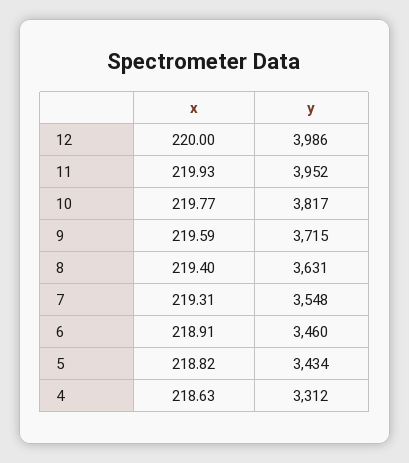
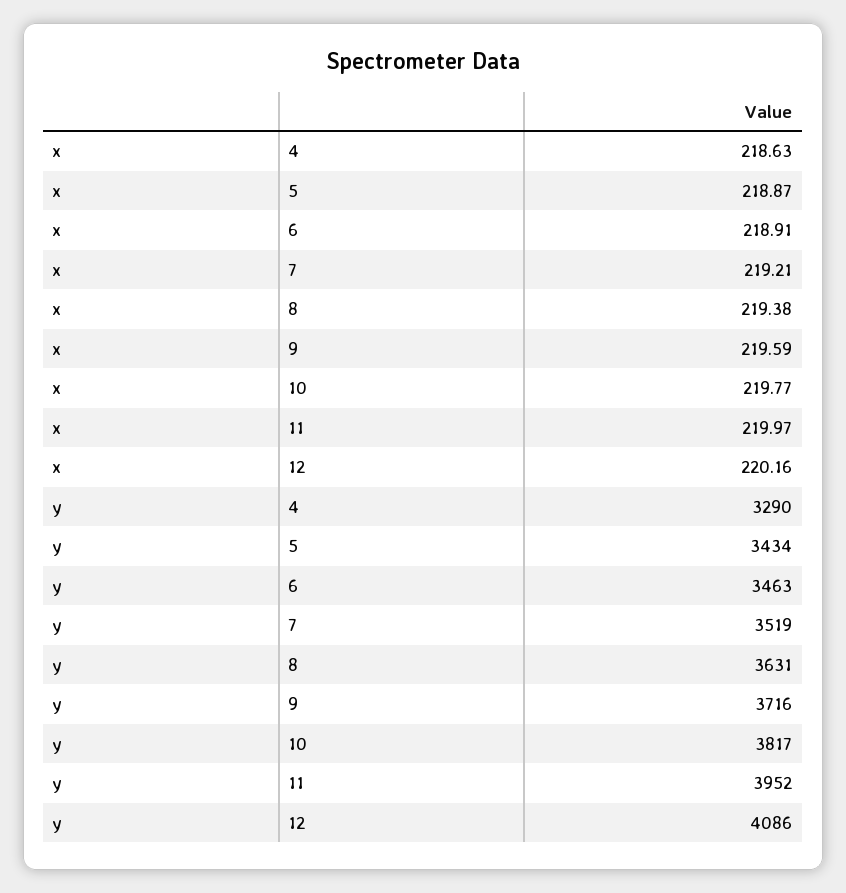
x, 12: 220 -> 220.16
y, 12: 3986 -> 4086
x, 11: 219.93 -> 219.97
y, 9: 3715 -> 3716
x, 8: 219.4 -> 219.38
x, 7: 219.31 -> 219.21
y, 7: 3548 -> 3519
y, 6: 3460 -> 3463
x, 5: 218.82 -> 218.87
y, 4: 3312 -> 3290

